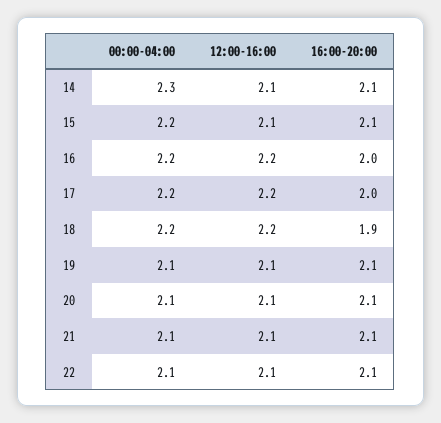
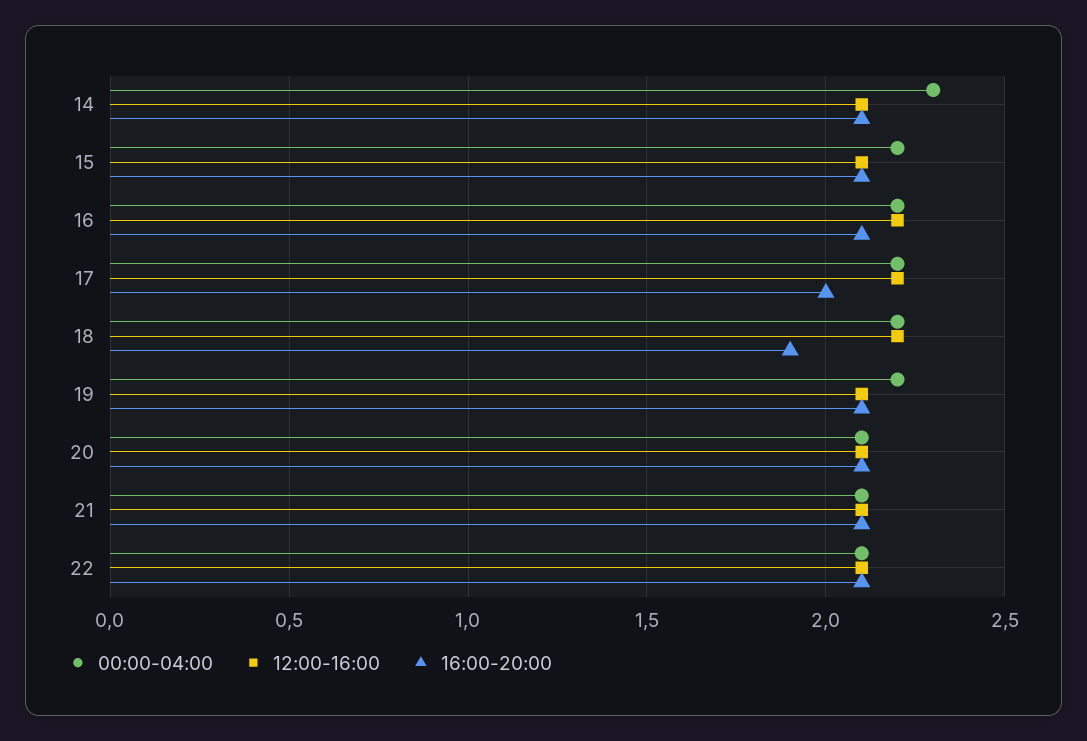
16:00-20:00, 16: 2 -> 2.1
00:00-04:00, 19: 2.1 -> 2.2

